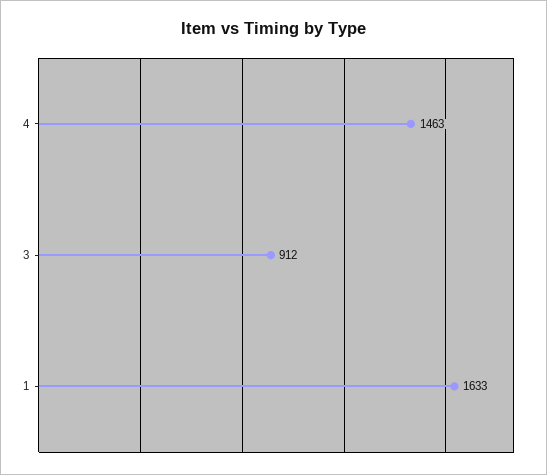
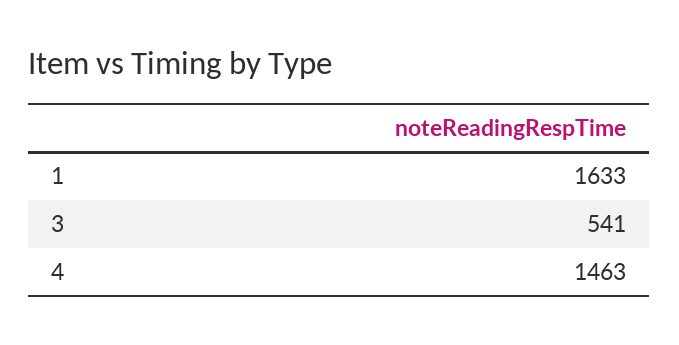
3: 912 -> 541

